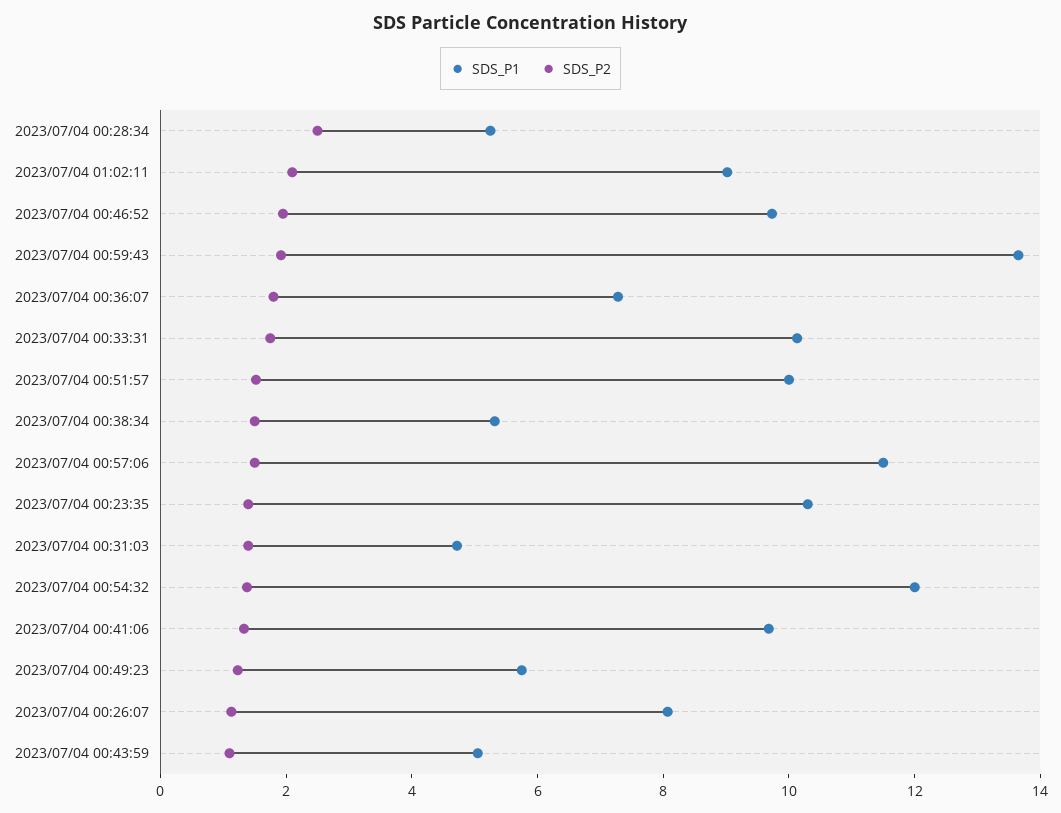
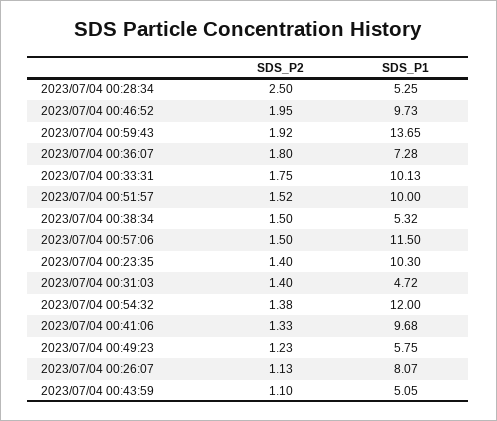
SDS_P1, 2023/07/04 01:02:11: 9 -> none
SDS_P2, 2023/07/04 01:02:11: 2 -> none

